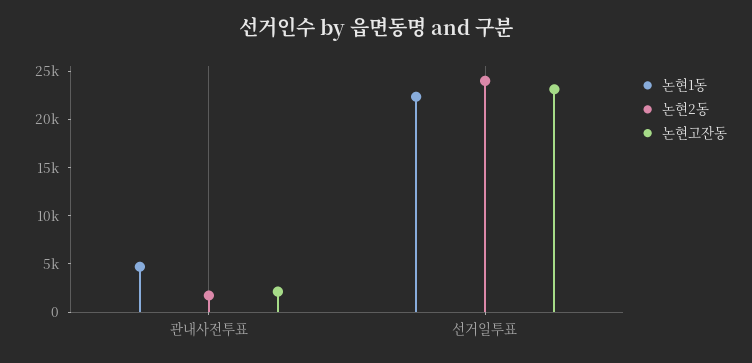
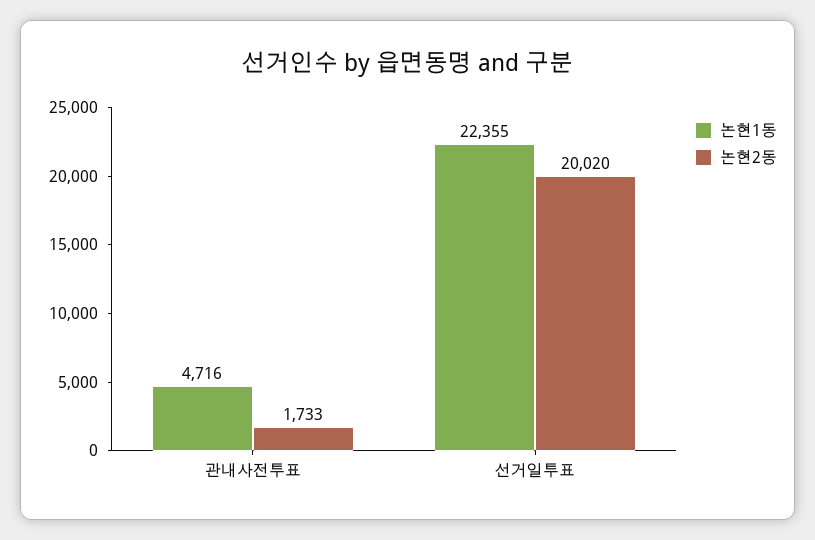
논현고잔동, 관내사전투표: 2000 -> none
논현2동, 선거일투표: 24000 -> 20020
논현고잔동, 선거일투표: 23000 -> none

